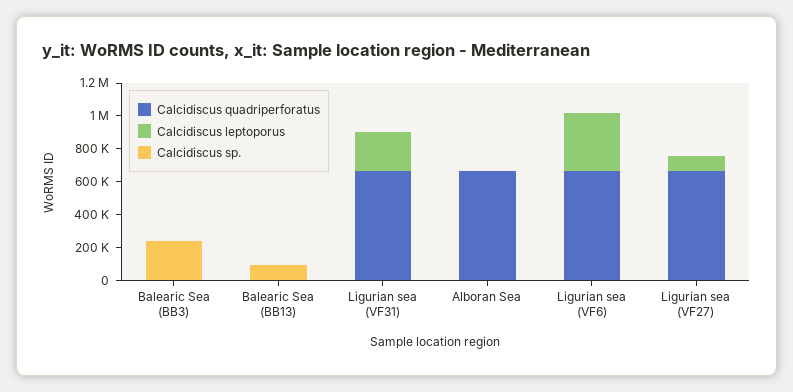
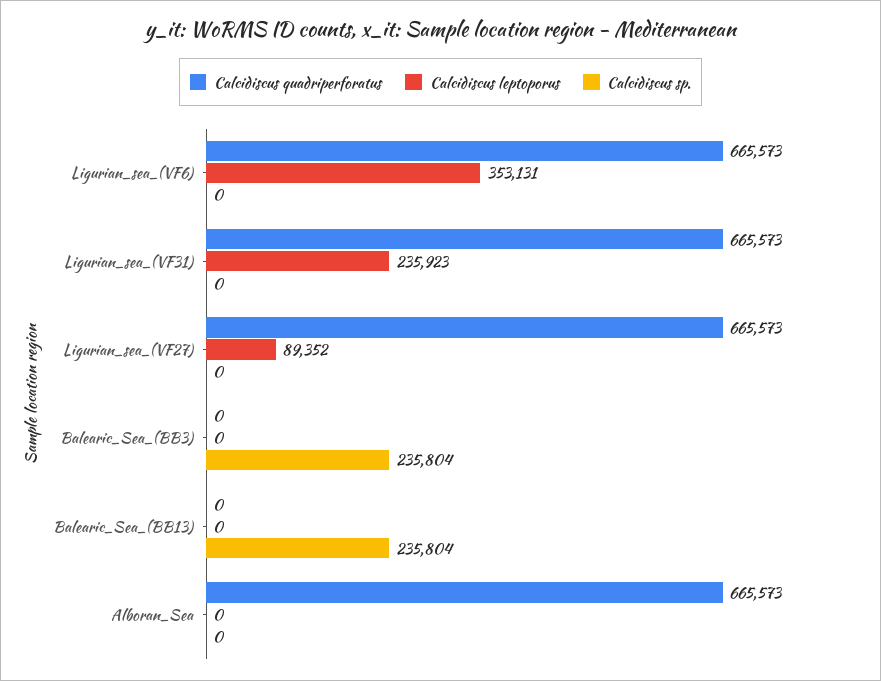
Calcidiscus sp., Balearic Sea (BB13): 100000 -> 235804

